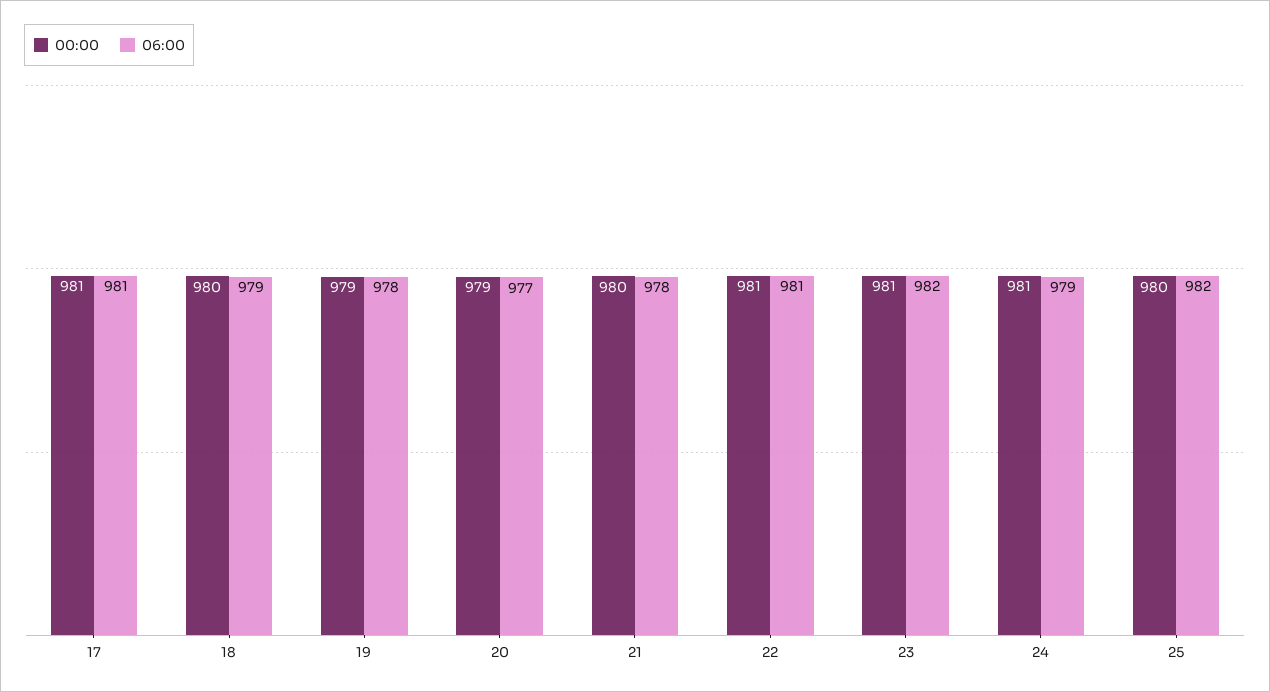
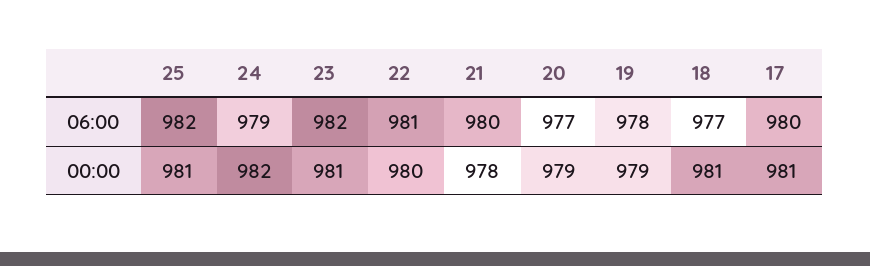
06:00, 17: 981 -> 980
00:00, 18: 980 -> 981
06:00, 18: 979 -> 977
00:00, 21: 980 -> 978
06:00, 21: 978 -> 980
00:00, 22: 981 -> 980
00:00, 24: 981 -> 982
00:00, 25: 980 -> 981

